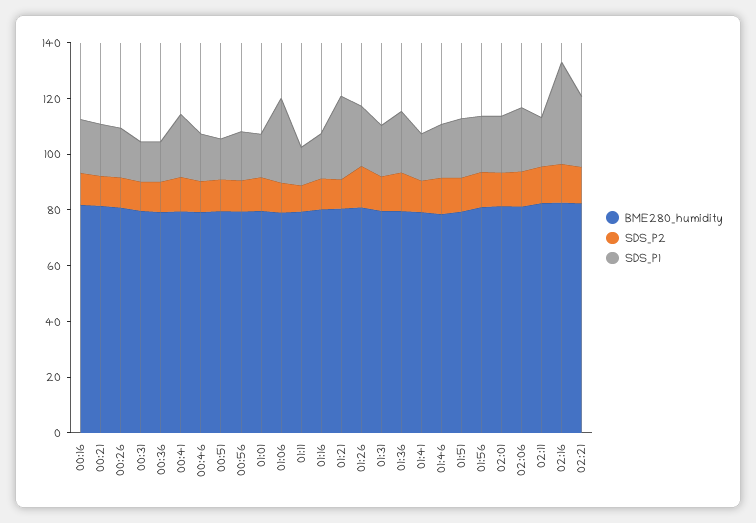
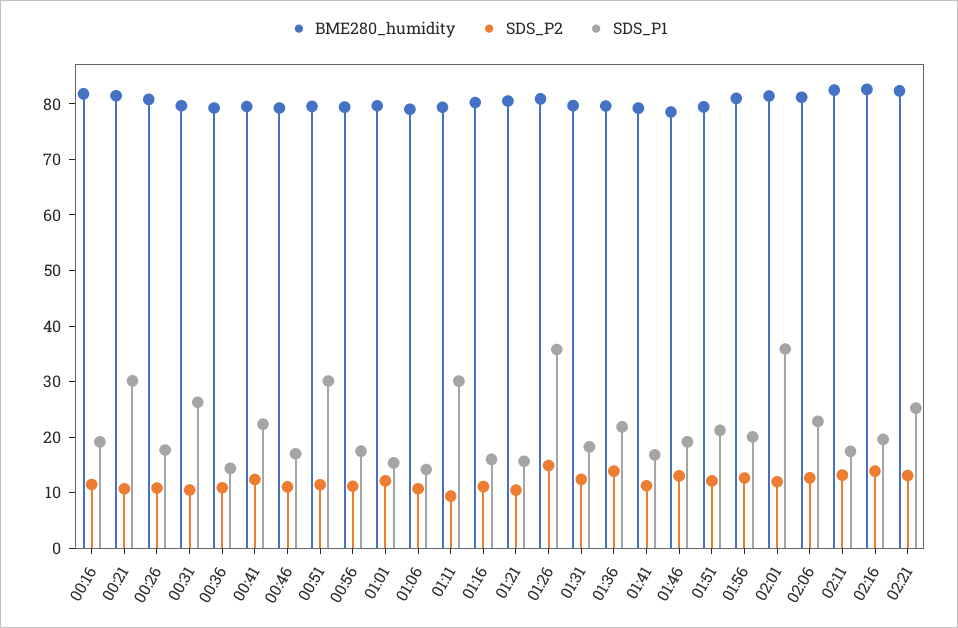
SDS_P1, 00:21: 20 -> 30
SDS_P1, 00:31: 15 -> 26
SDS_P1, 00:51: 15 -> 30
SDS_P1, 01:06: 30 -> 14
SDS_P1, 01:11: 15 -> 30
SDS_P1, 01:21: 30 -> 16
SDS_P1, 01:26: 20 -> 36
SDS_P1, 02:01: 20 -> 36
SDS_P1, 02:16: 35 -> 20

